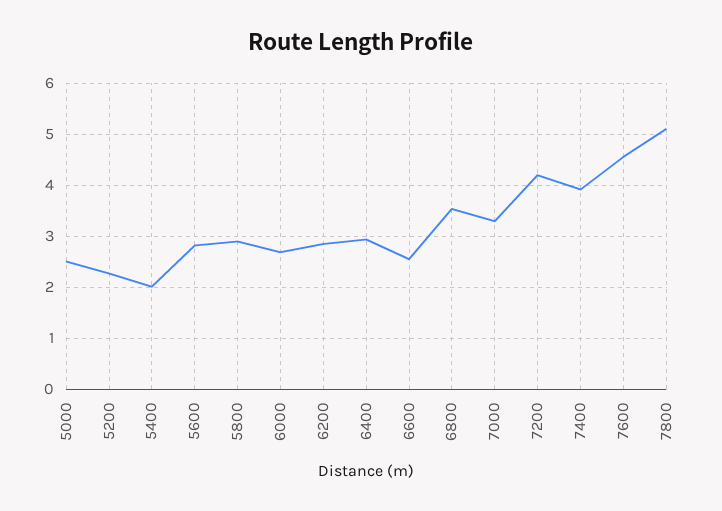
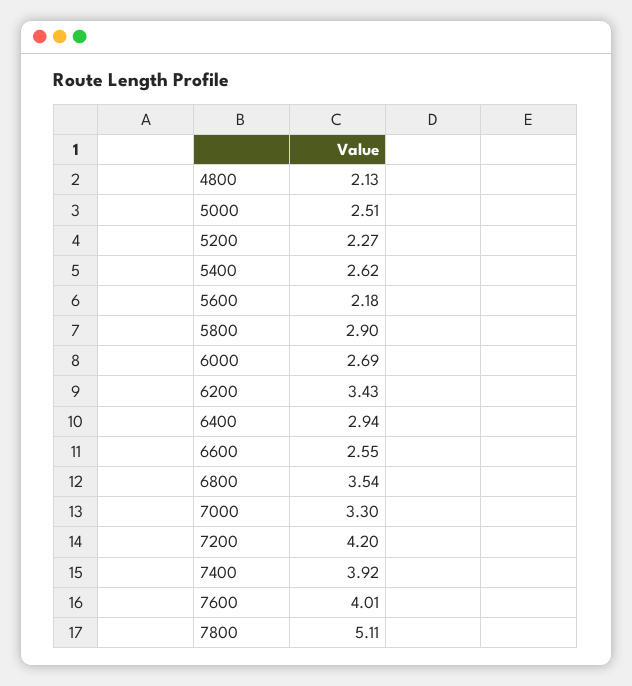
5400: 2 -> 2.62
5600: 2.8 -> 2.18
6200: 2.8 -> 3.43
7600: 4.6 -> 4.01
4800: none -> 2.13

